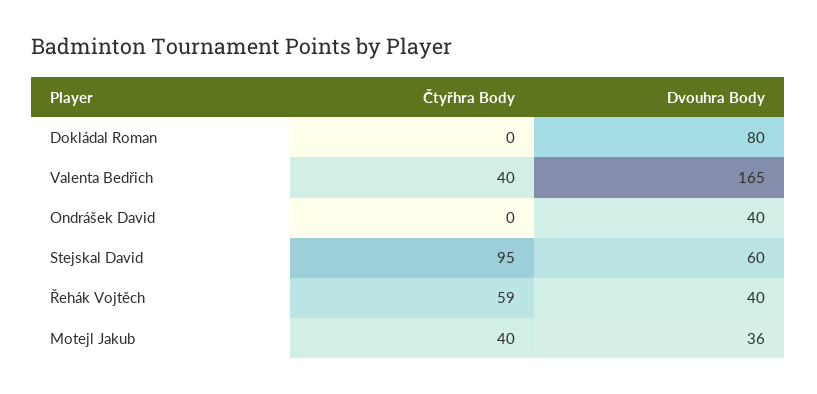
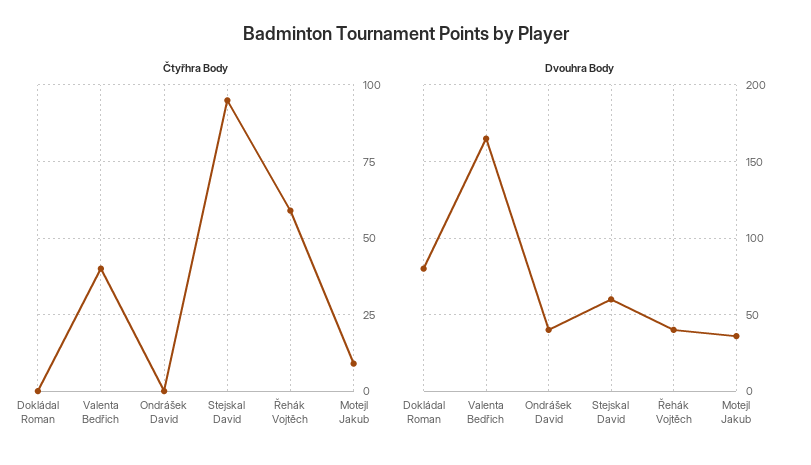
Čtyřhra Body, Motejl Jakub: 40 -> 10

